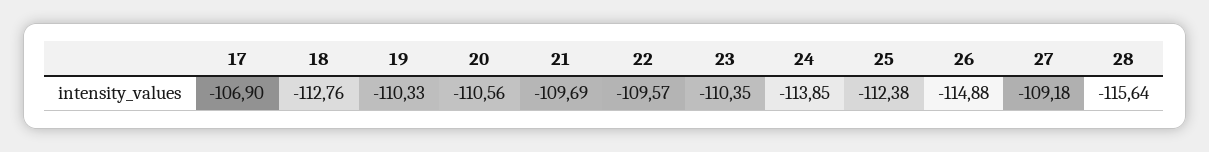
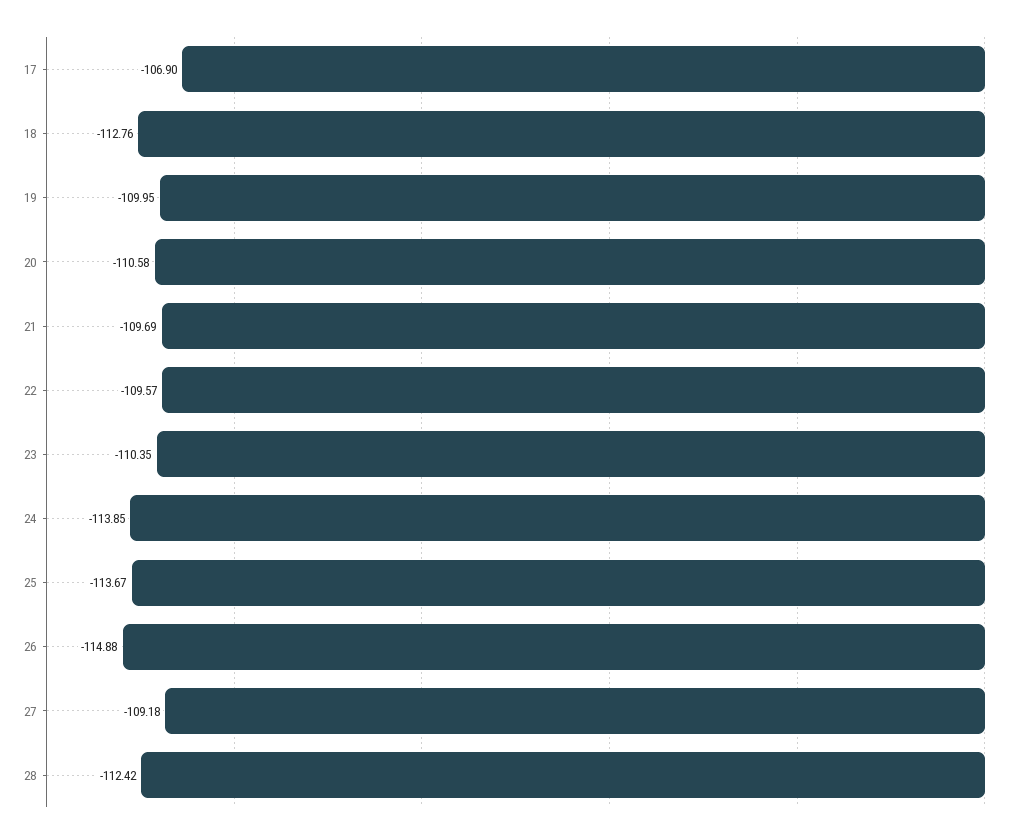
19: -110.33 -> -109.95
20: -110.56 -> -110.58
25: -112.38 -> -113.67
28: -115.64 -> -112.42

